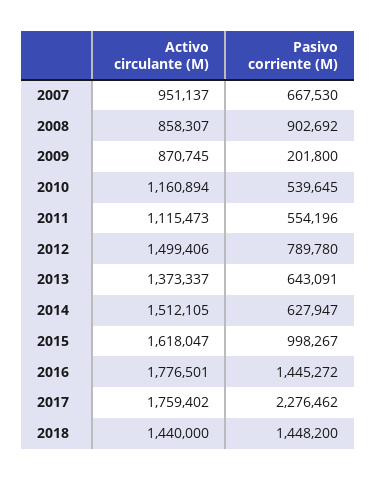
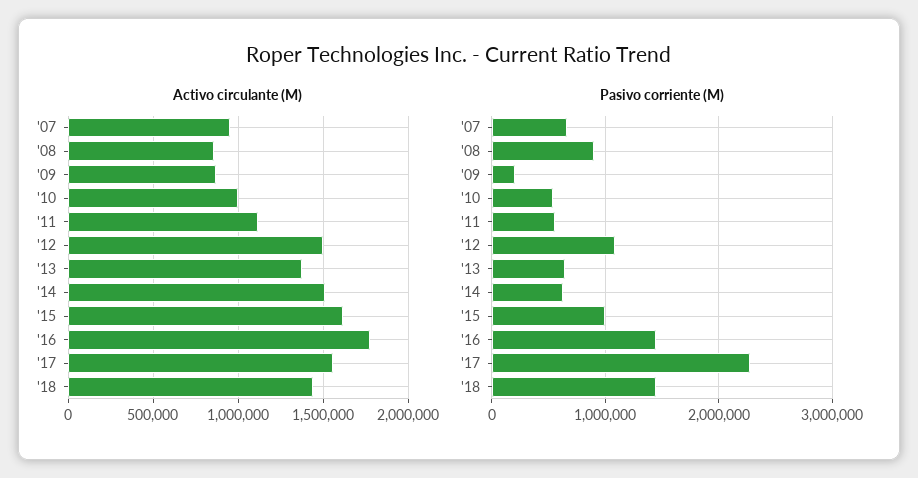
Activo circulante (M), 2010: 1160894 -> 1000000
Pasivo corriente (M), 2012: 789780 -> 1100000
Activo circulante (M), 2017: 1759402 -> 1550000

